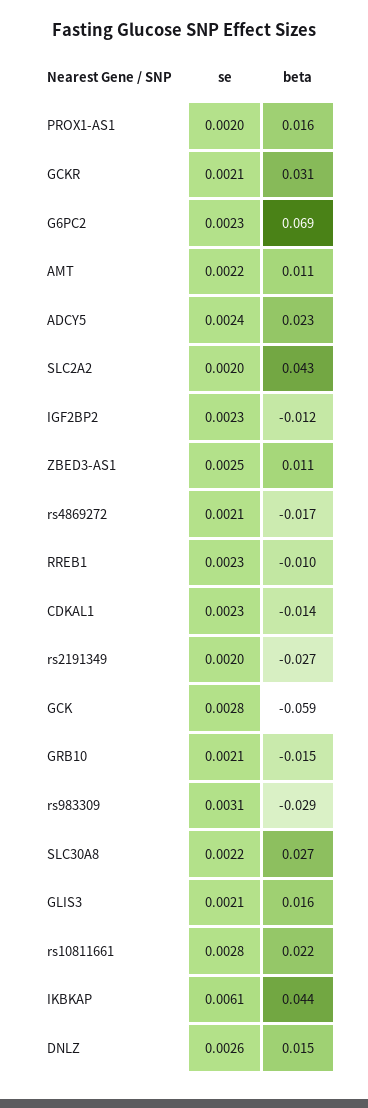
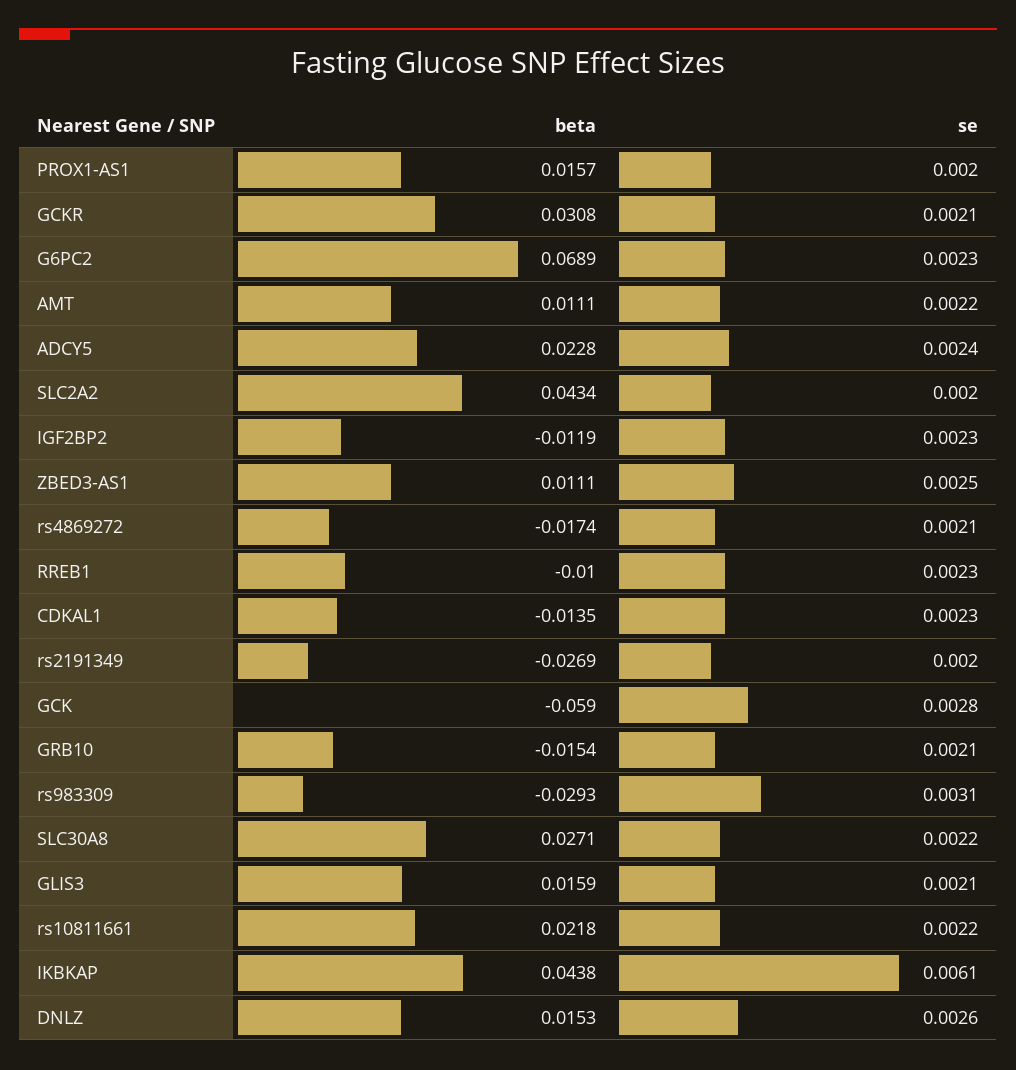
se, rs10811661: 0.0028 -> 0.0022

